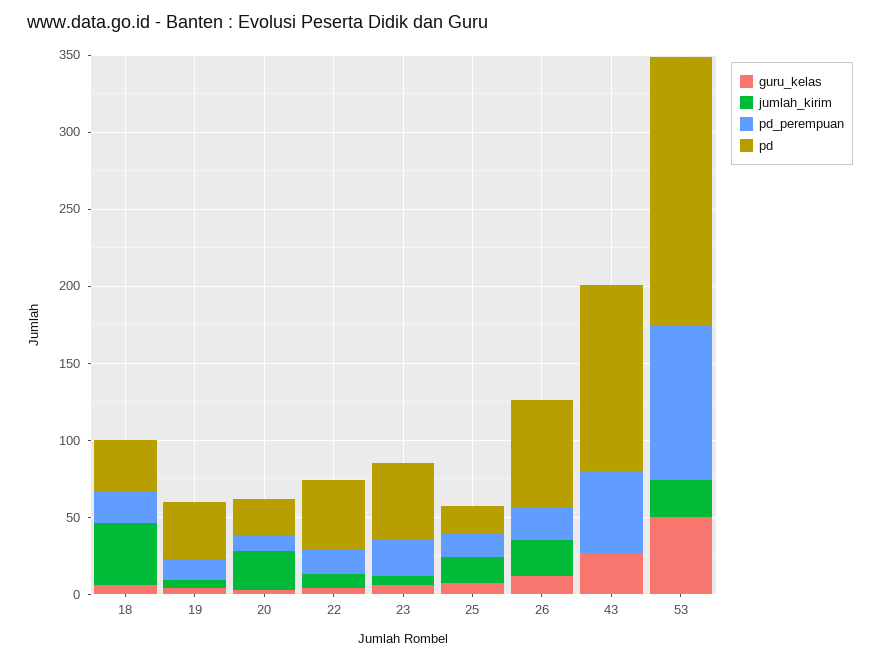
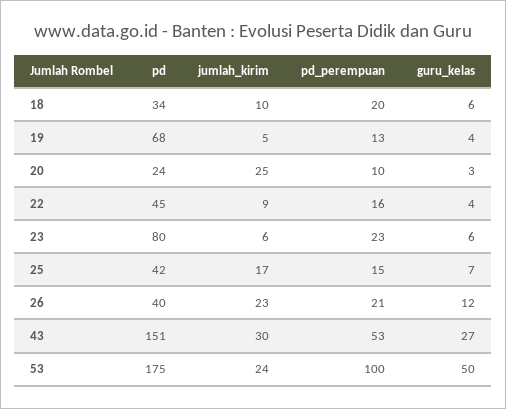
jumlah_kirim, 18: 40 -> 10
pd, 19: 40 -> 68
pd, 23: 50 -> 80
pd, 25: 20 -> 42
pd, 26: 70 -> 40
jumlah_kirim, 43: 0 -> 30
pd, 43: 120 -> 151

